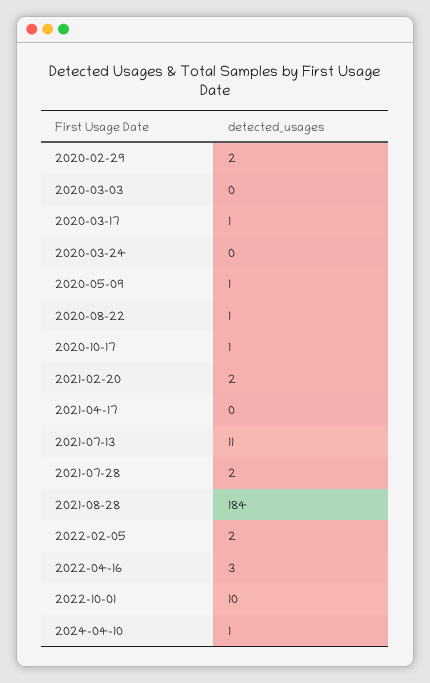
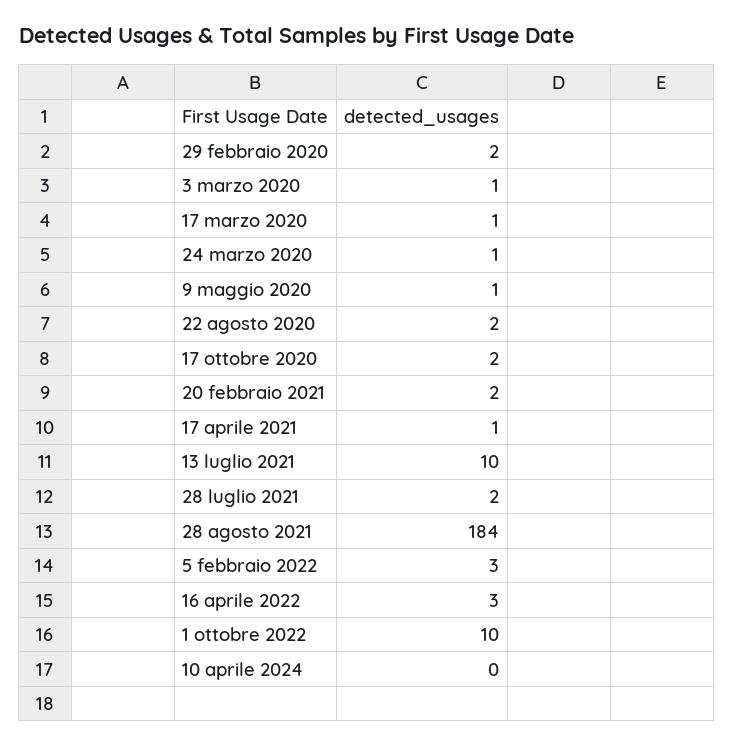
2020-03-03: 0 -> 1
2020-03-24: 0 -> 1
2020-08-22: 1 -> 2
2020-10-17: 1 -> 2
2021-04-17: 0 -> 1
2021-07-13: 11 -> 10
2022-02-05: 2 -> 3
2024-04-10: 1 -> 0

